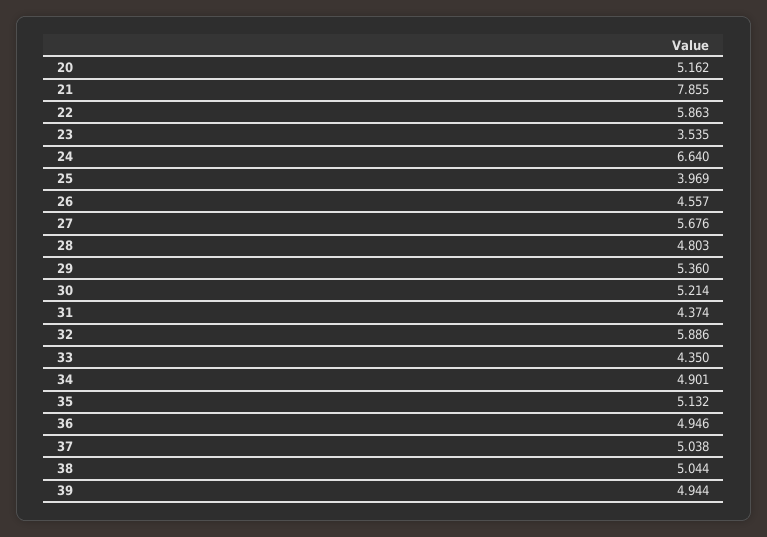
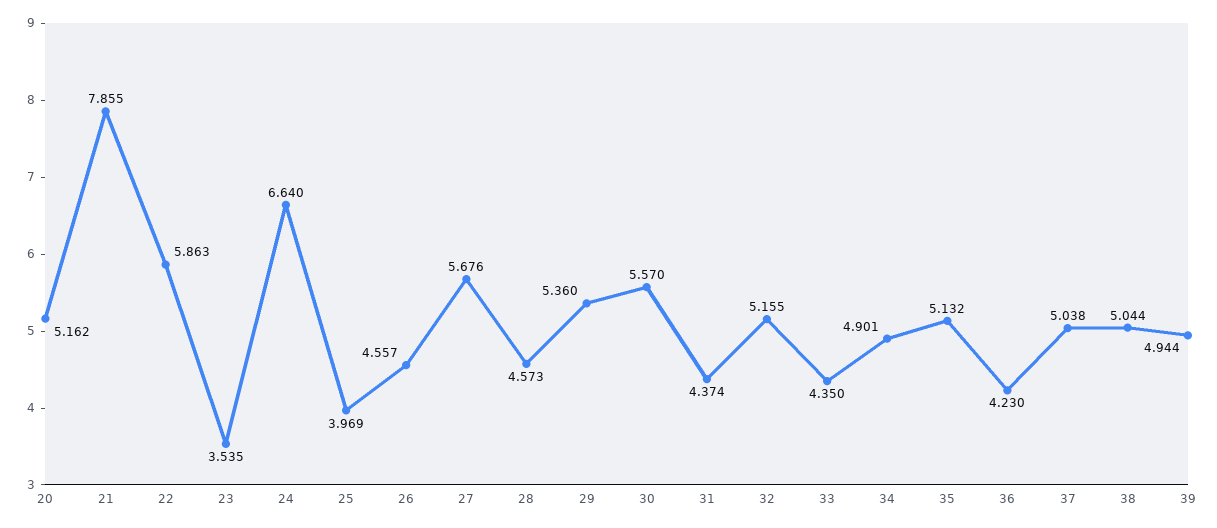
28: 4.803 -> 4.573
30: 5.214 -> 5.57
32: 5.886 -> 5.155
36: 4.946 -> 4.23

